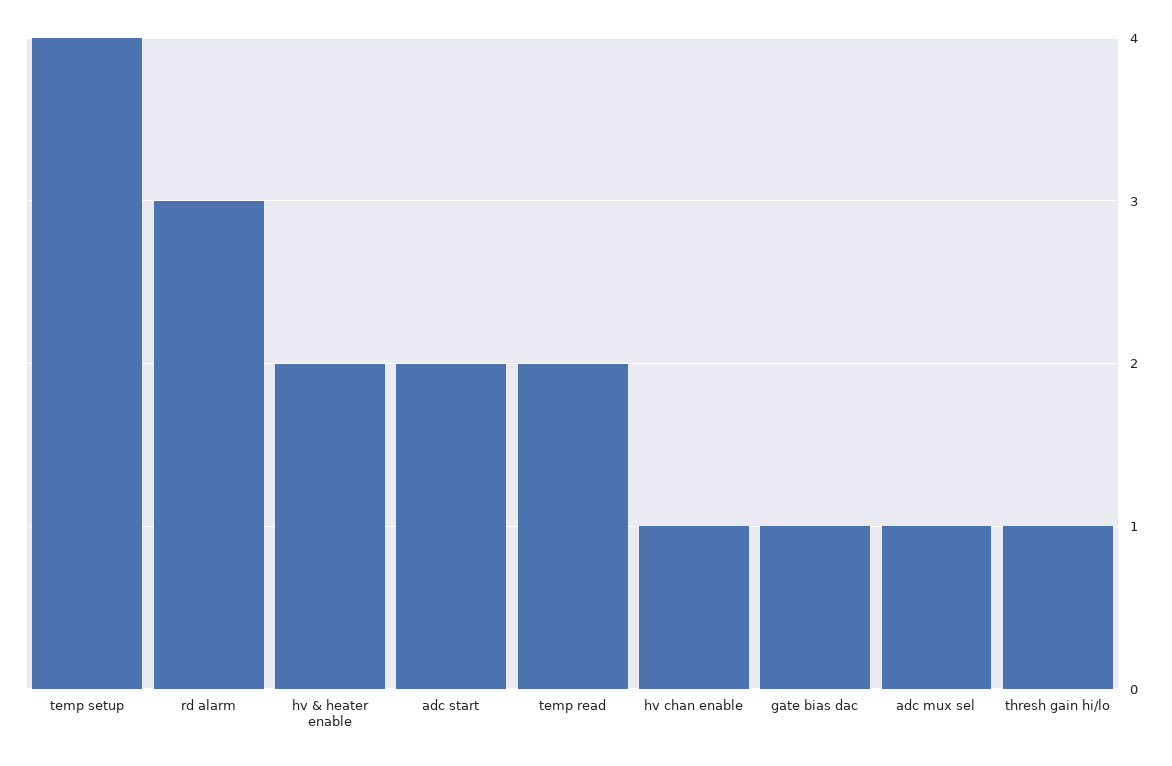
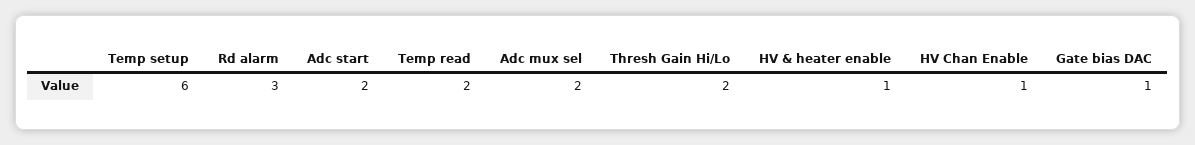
temp setup: 4 -> 6
hv & heater enable: 2 -> 1
adc mux sel: 1 -> 2
thresh gain hi/lo: 1 -> 2

